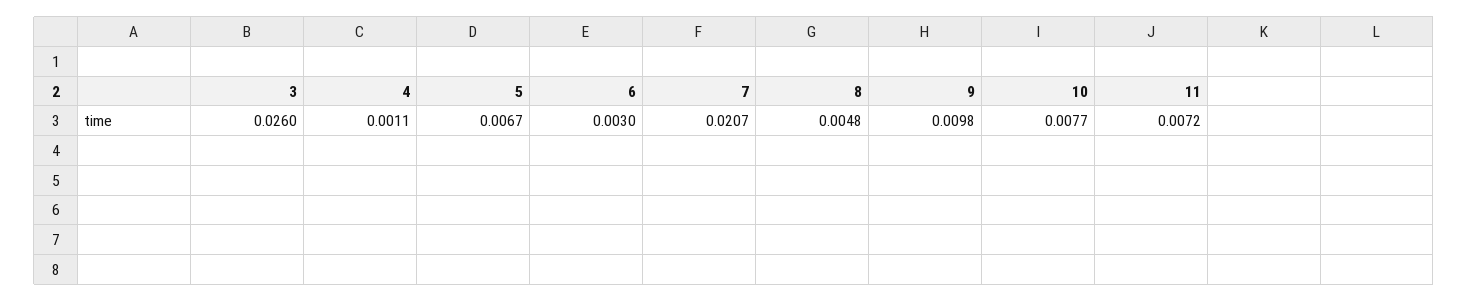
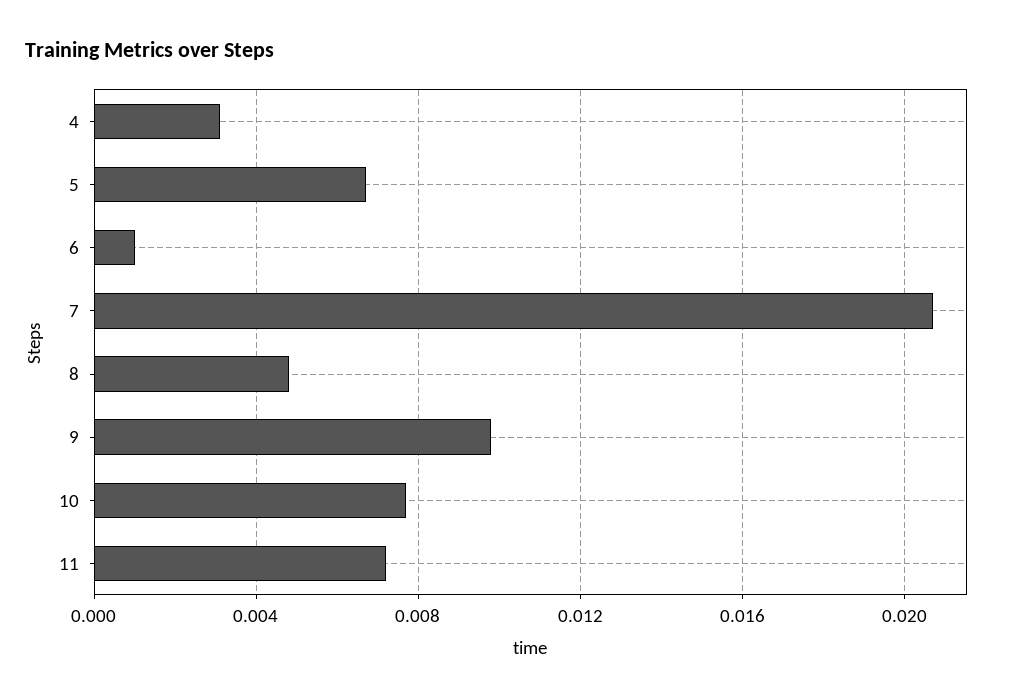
3: 0.026 -> none
4: 0.0011 -> 0.003
6: 0.003 -> 0.001

